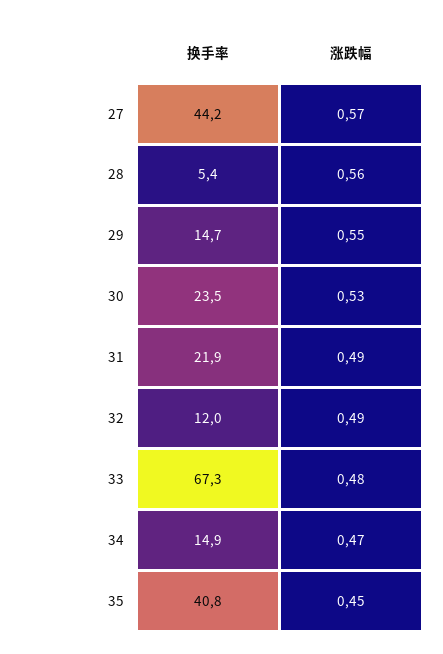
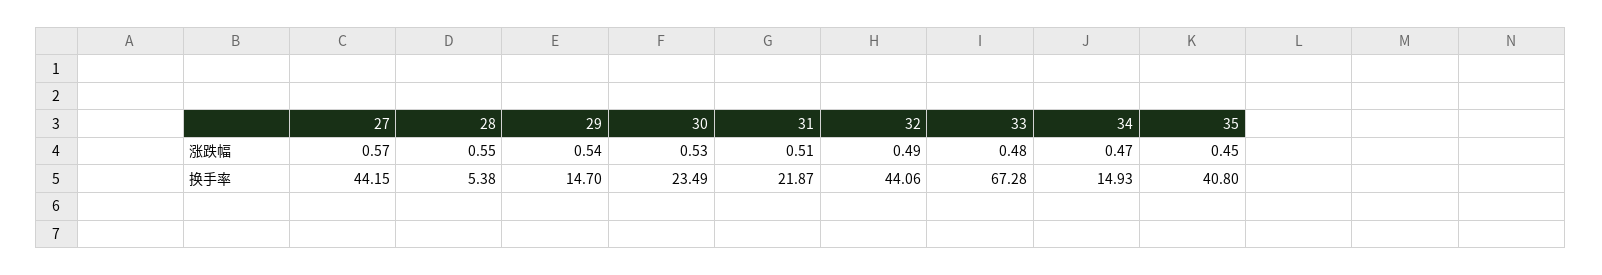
涨跌幅, 28: 0.56 -> 0.55
涨跌幅, 29: 0.55 -> 0.54
涨跌幅, 31: 0.49 -> 0.51
换手率, 32: 12 -> 44.06

